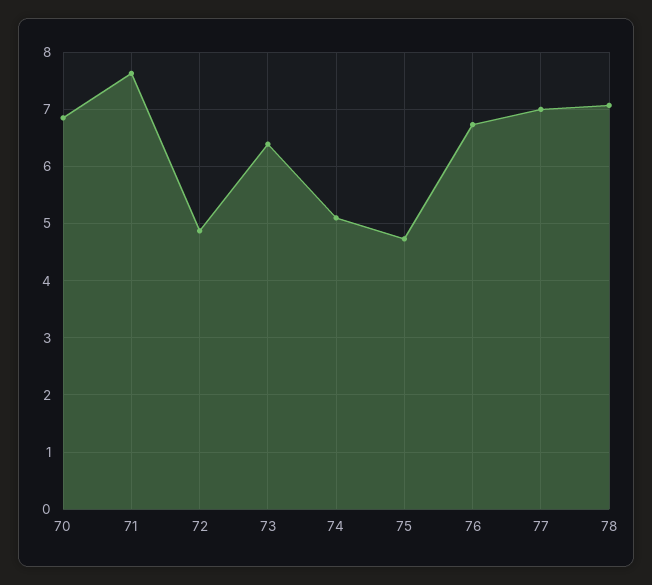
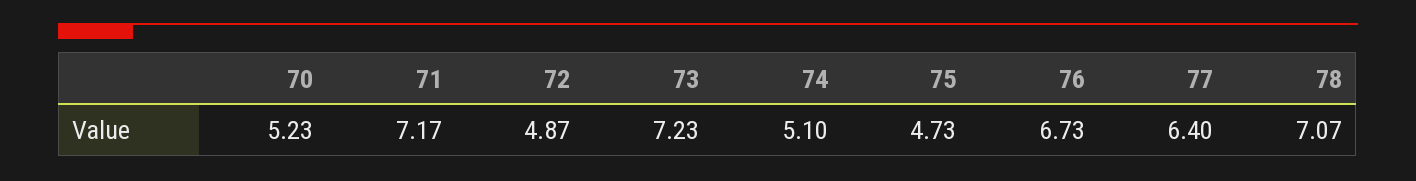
70: 6.8 -> 5.23
71: 7.6 -> 7.17
73: 6.4 -> 7.23
77: 7 -> 6.4

